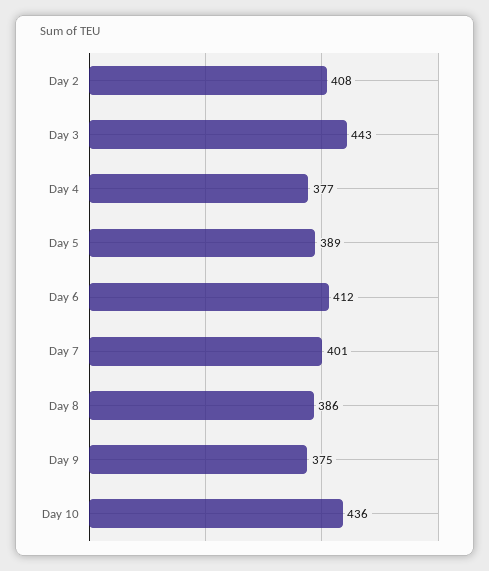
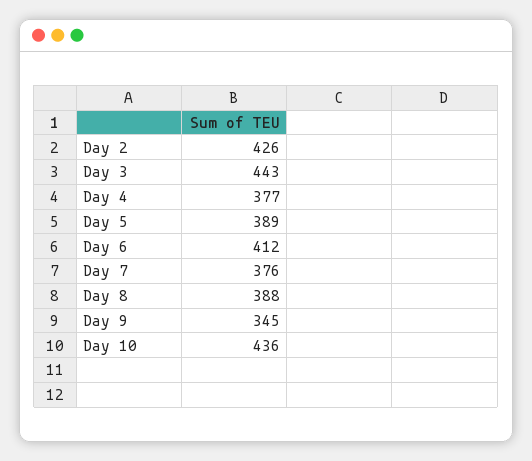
Day 2: 408 -> 426
Day 7: 401 -> 376
Day 8: 386 -> 388
Day 9: 375 -> 345

